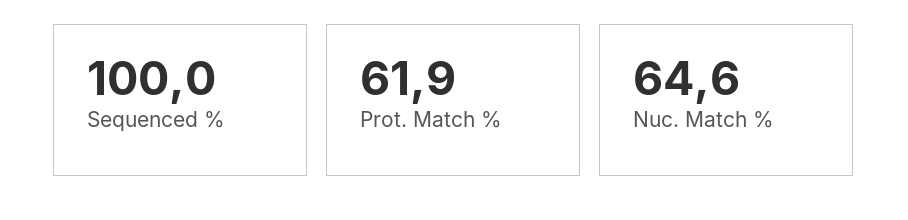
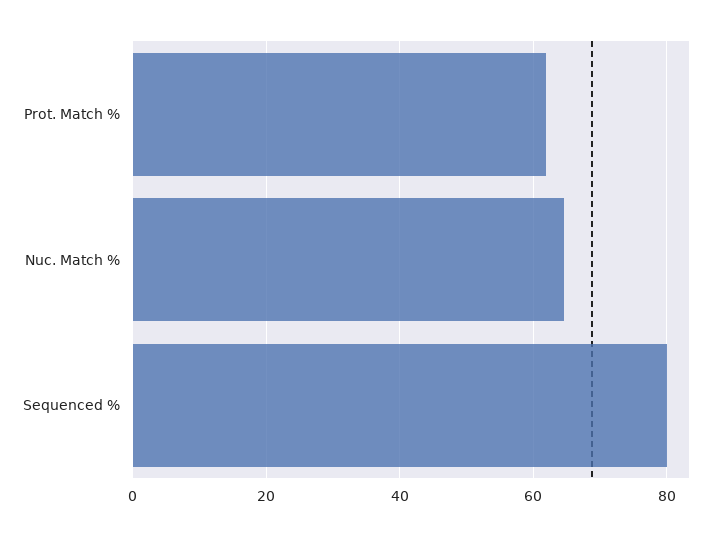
Sequenced %: 100 -> 80

